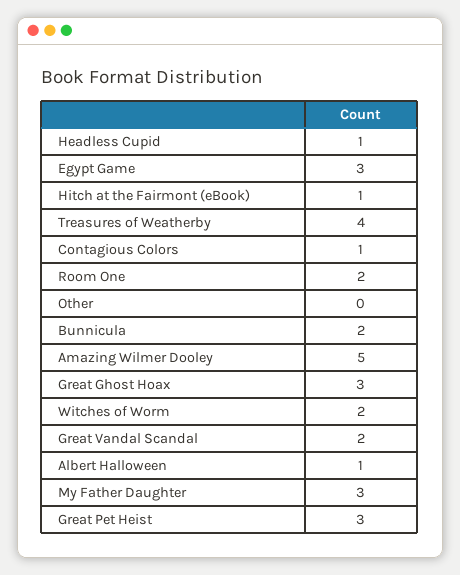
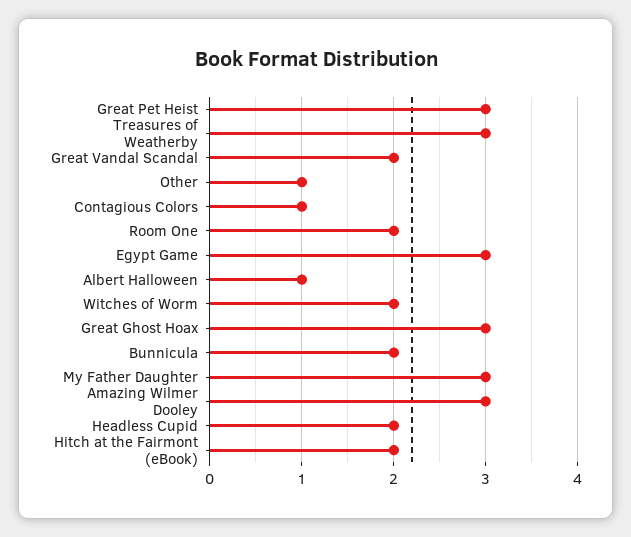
Headless Cupid: 1 -> 2
Hitch at the Fairmont (eBook): 1 -> 2
Treasures of Weatherby: 4 -> 3
Other: 0 -> 1
Amazing Wilmer Dooley: 5 -> 3

